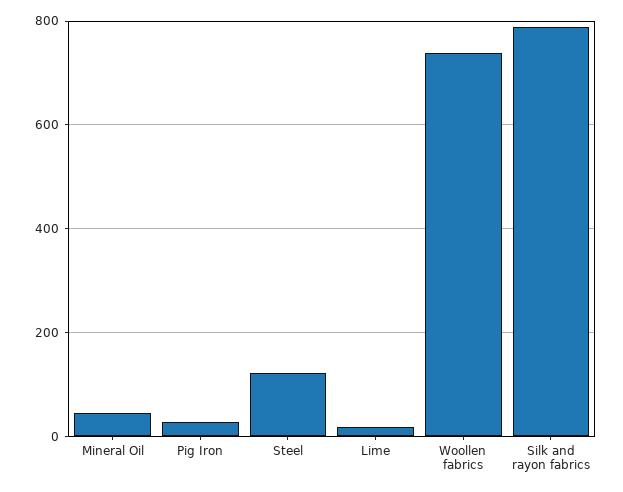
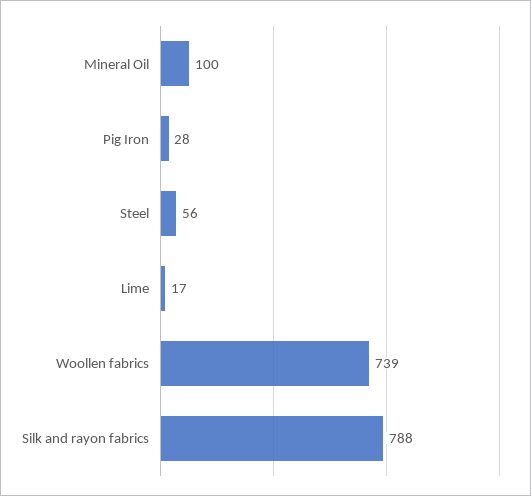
Mineral Oil: 40 -> 100
Steel: 120 -> 56

